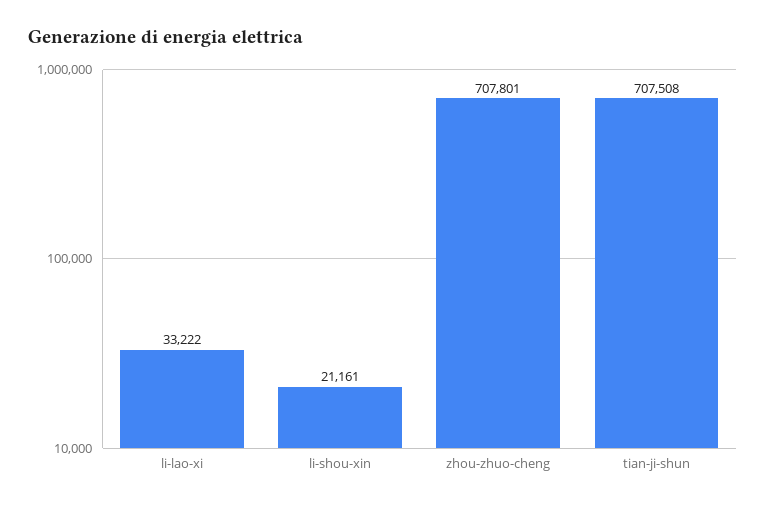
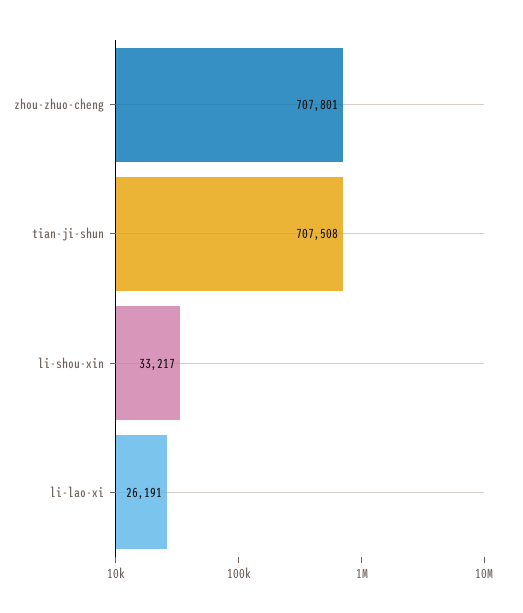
li-lao-xi: 33222 -> 26191
li-shou-xin: 21161 -> 33217

